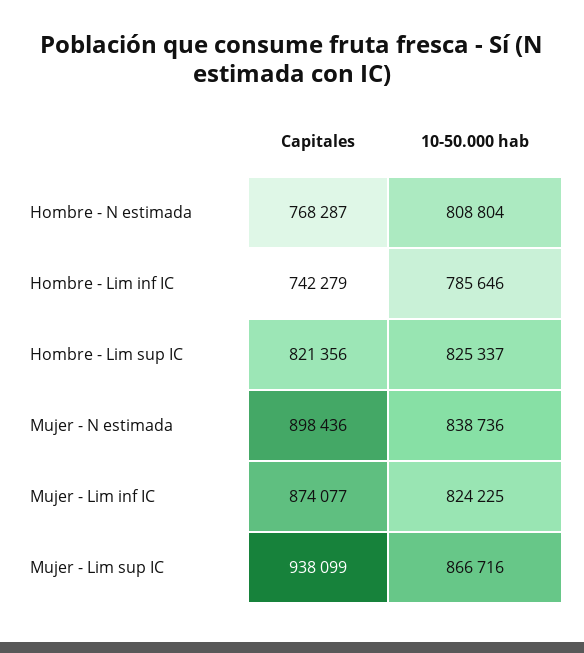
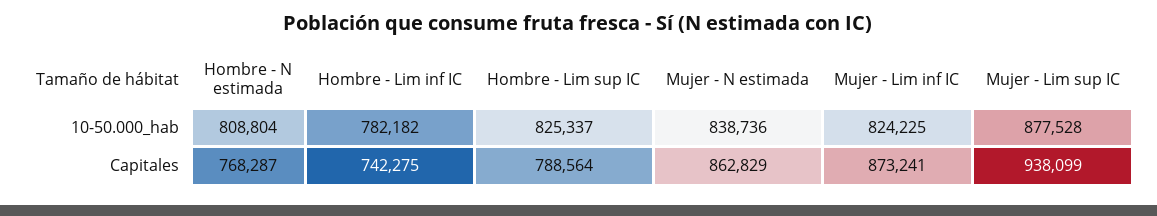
Capitales, Hombre - Lim inf IC: 742279 -> 742275
10-50.000 hab, Hombre - Lim inf IC: 785646 -> 782182
Capitales, Hombre - Lim sup IC: 821356 -> 788564
Capitales, Mujer - N estimada: 898436 -> 862829
Capitales, Mujer - Lim inf IC: 874077 -> 873241
10-50.000 hab, Mujer - Lim sup IC: 866716 -> 877528

